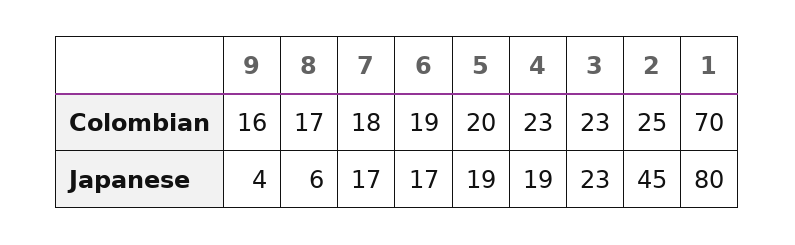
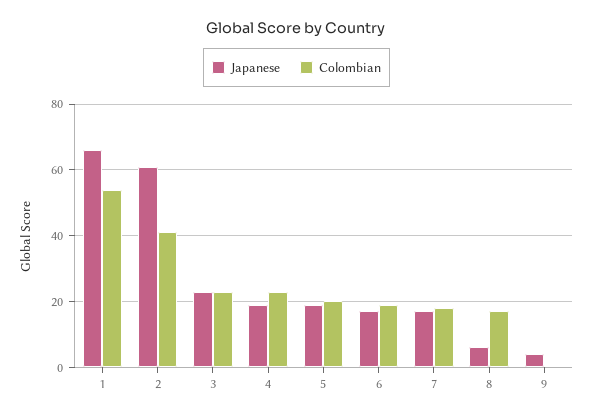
Colombian, 9: 16 -> 0
Colombian, 2: 25 -> 40
Colombian, 1: 70 -> 55
Japanese, 2: 45 -> 60
Japanese, 1: 80 -> 65

